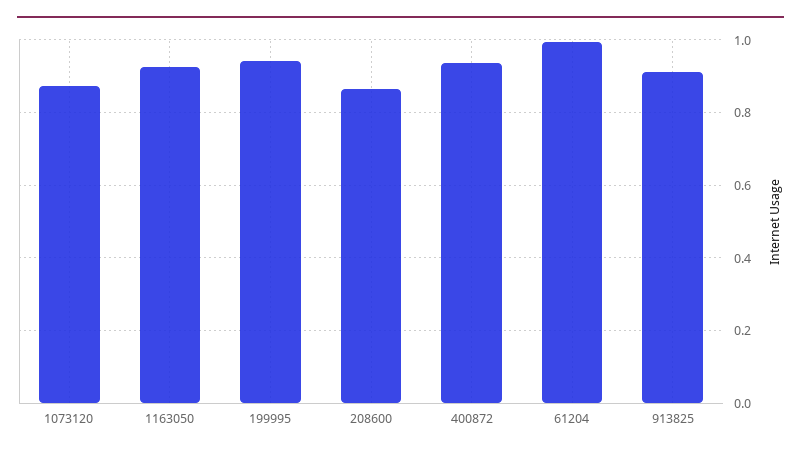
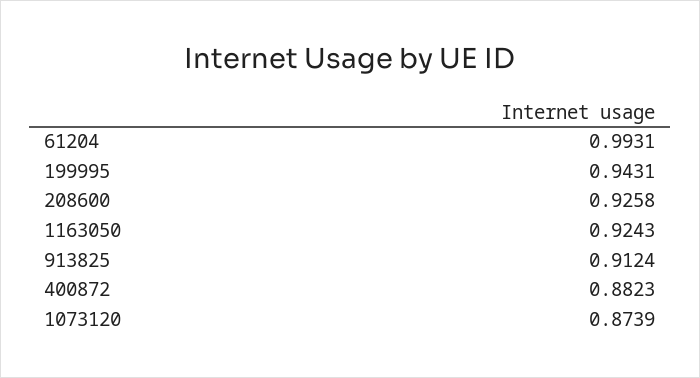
208600: 0.86 -> 0.9258
400872: 0.94 -> 0.8823

